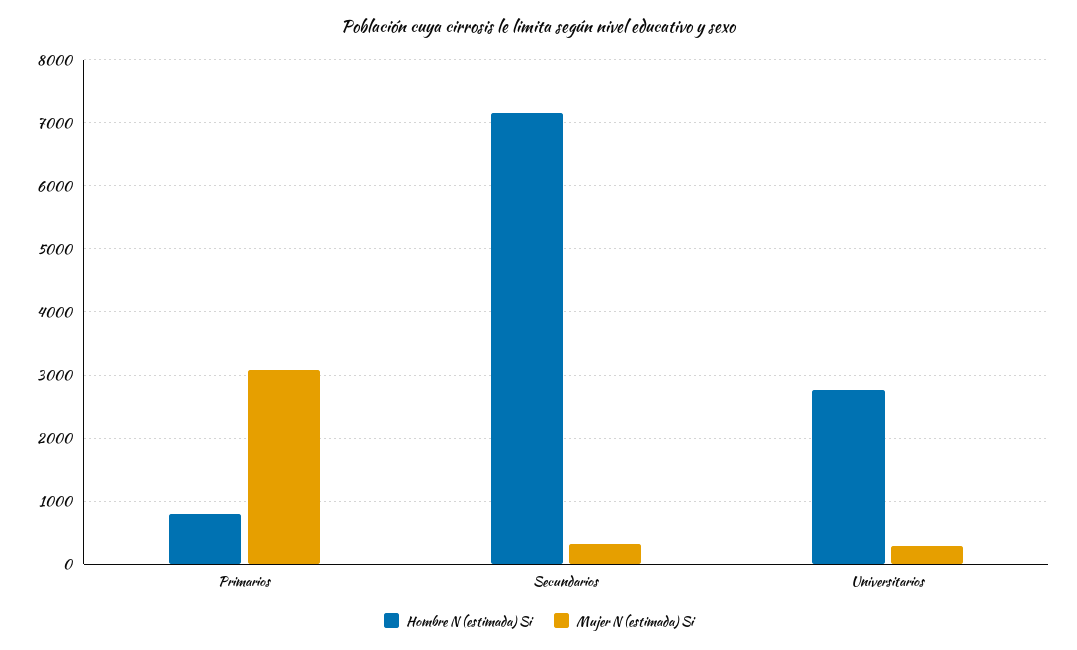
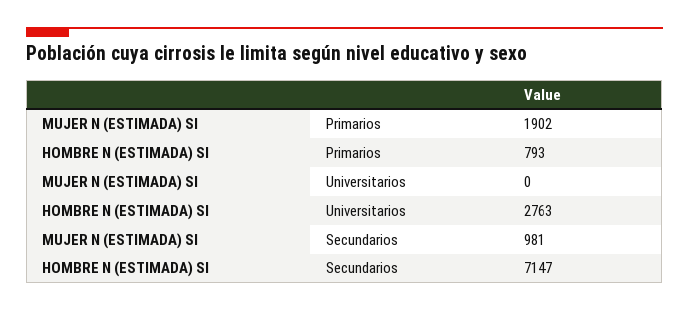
Mujer N (estimada) Si, Primarios: 3100 -> 1902
Mujer N (estimada) Si, Secundarios: 300 -> 981
Mujer N (estimada) Si, Universitarios: 300 -> 0

